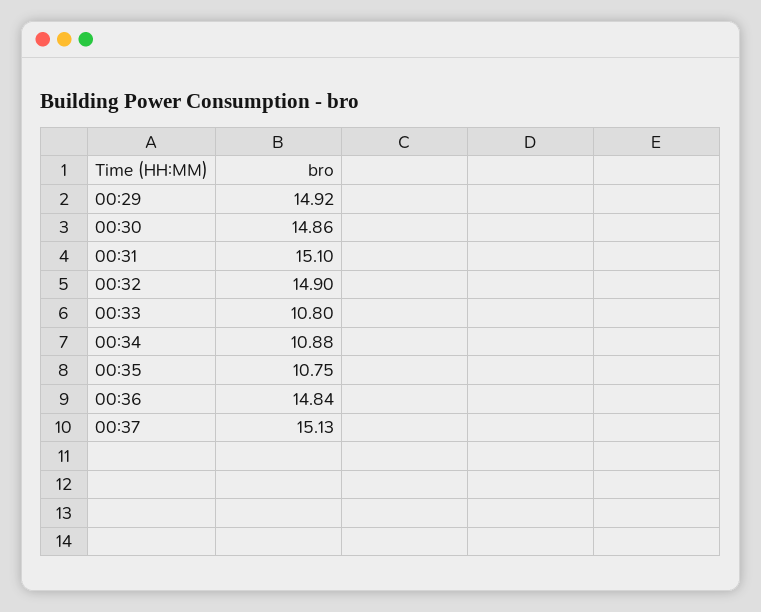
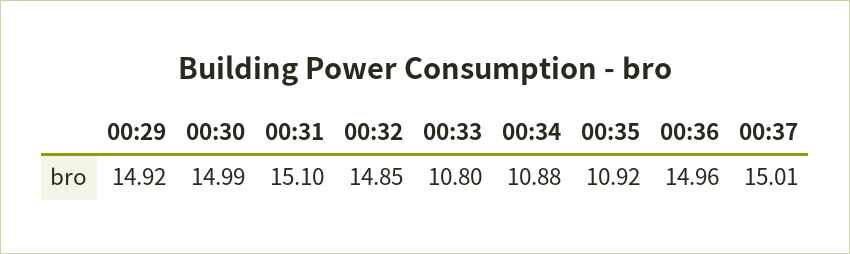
00:30: 14.86 -> 14.99
00:32: 14.9 -> 14.85
00:35: 10.75 -> 10.92
00:36: 14.84 -> 14.96
00:37: 15.13 -> 15.01

